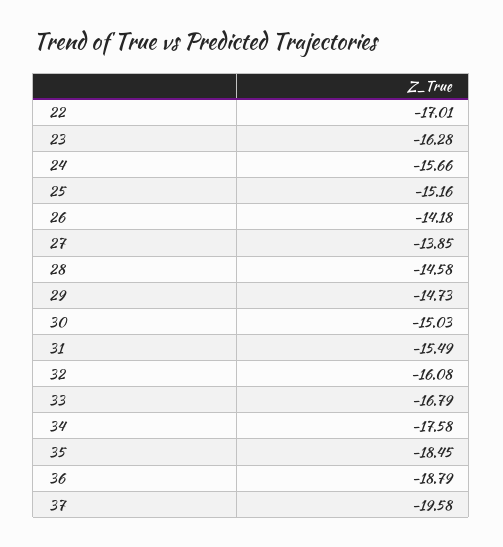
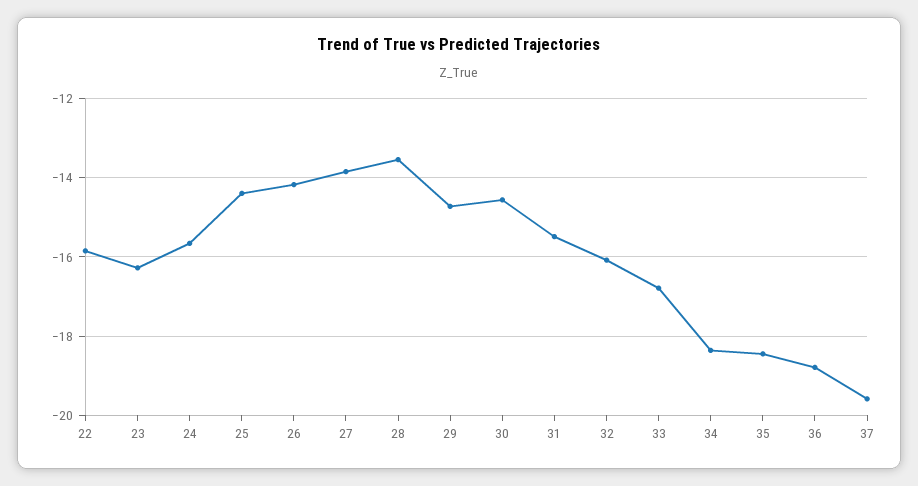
22: -17.01 -> -15.8
25: -15.16 -> -14.4
28: -14.58 -> -13.6
30: -15.03 -> -14.6
34: -17.58 -> -18.4

